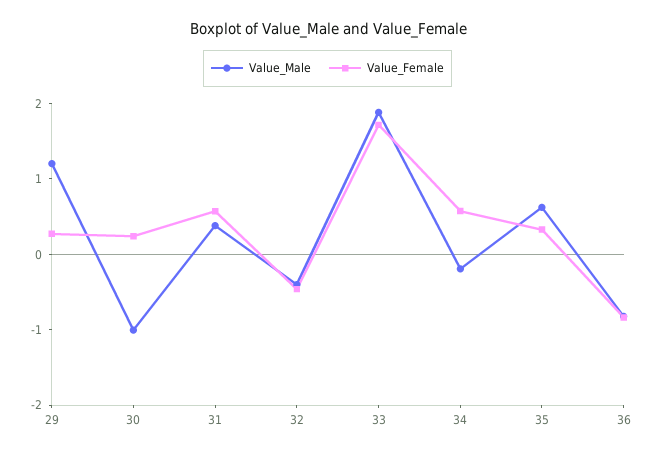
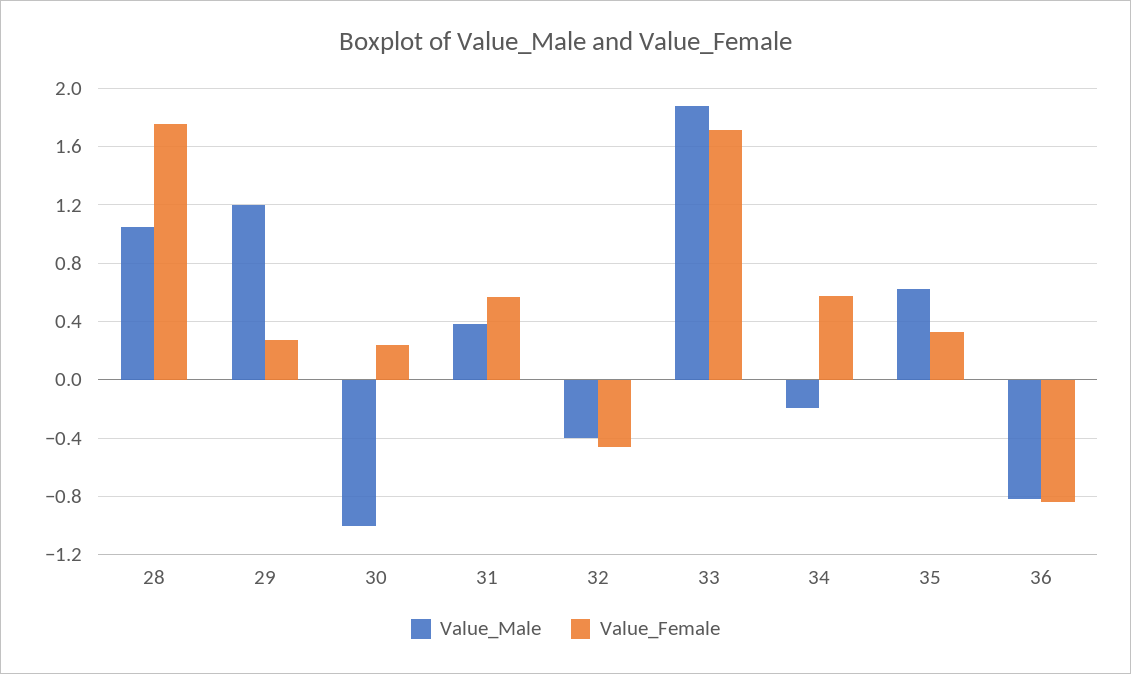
Value_Male, 28: none -> 1.05
Value_Female, 28: none -> 1.75

